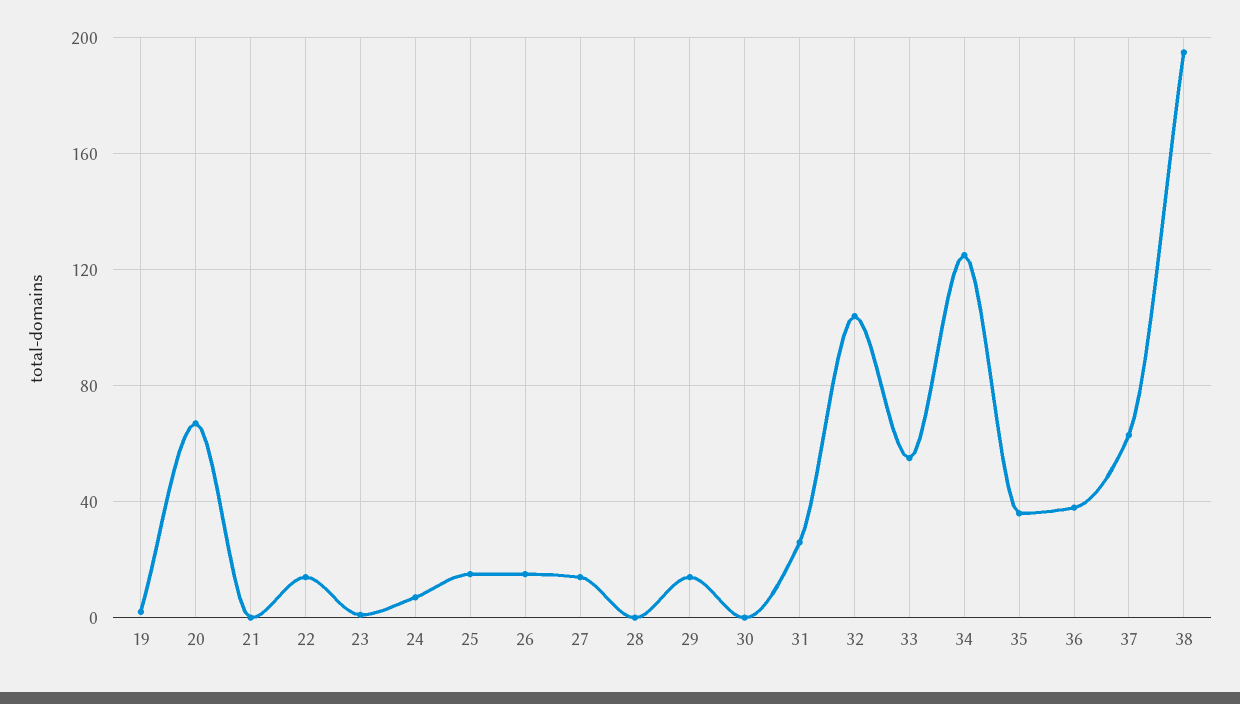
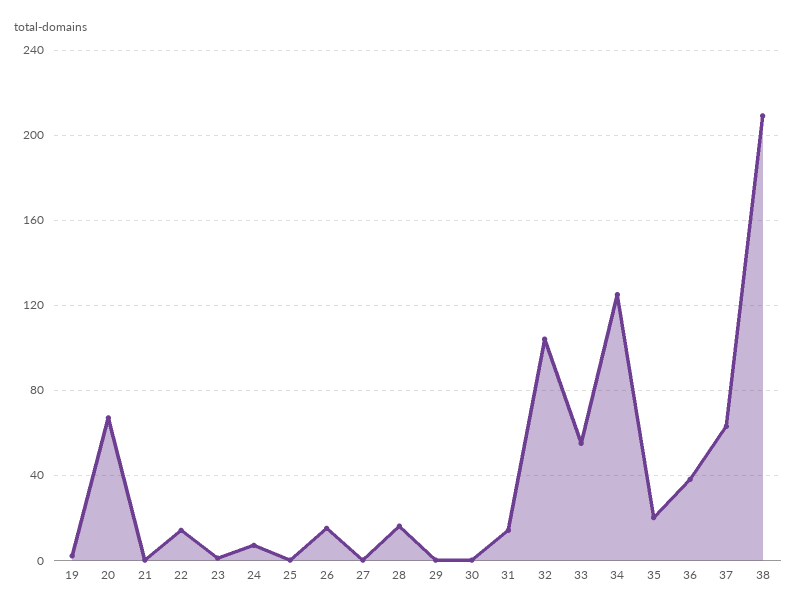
25: 15 -> 0
27: 15 -> 0
28: 0 -> 15
29: 15 -> 0
31: 25 -> 15
35: 35 -> 20
38: 195 -> 210

